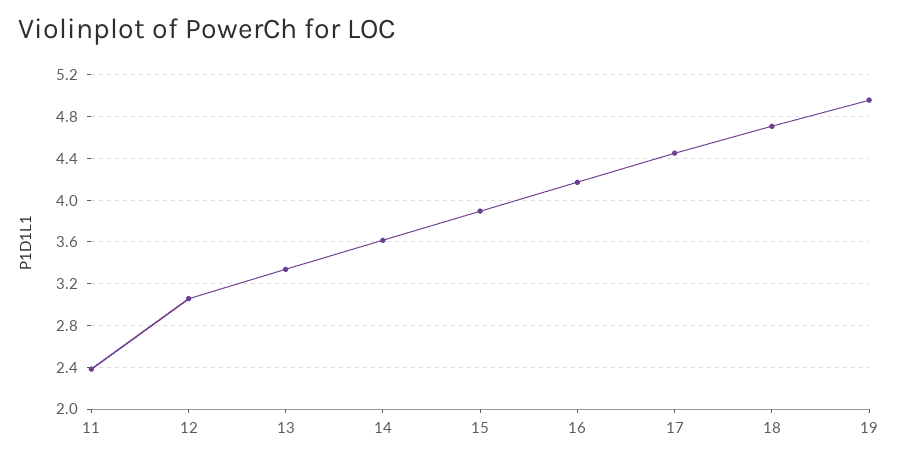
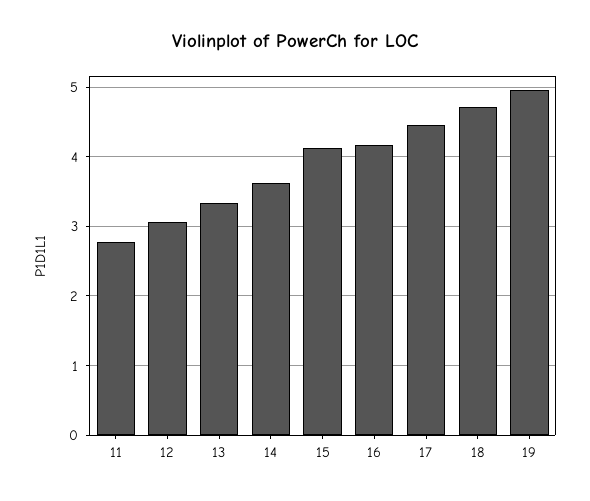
11: 2.4 -> 2.8
15: 3.9 -> 4.1

